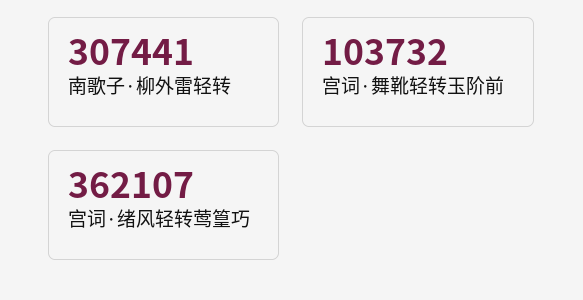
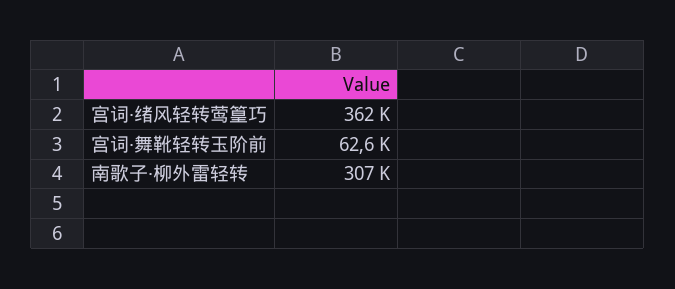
宫词·舞靴轻转玉阶前: 103732 -> 62600

